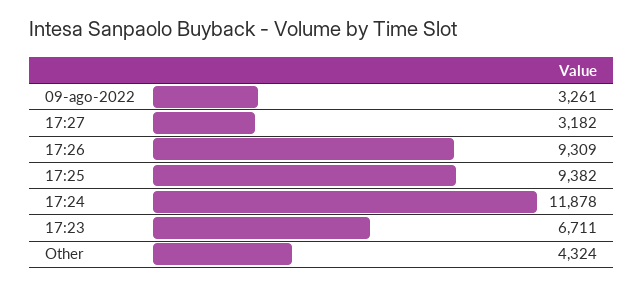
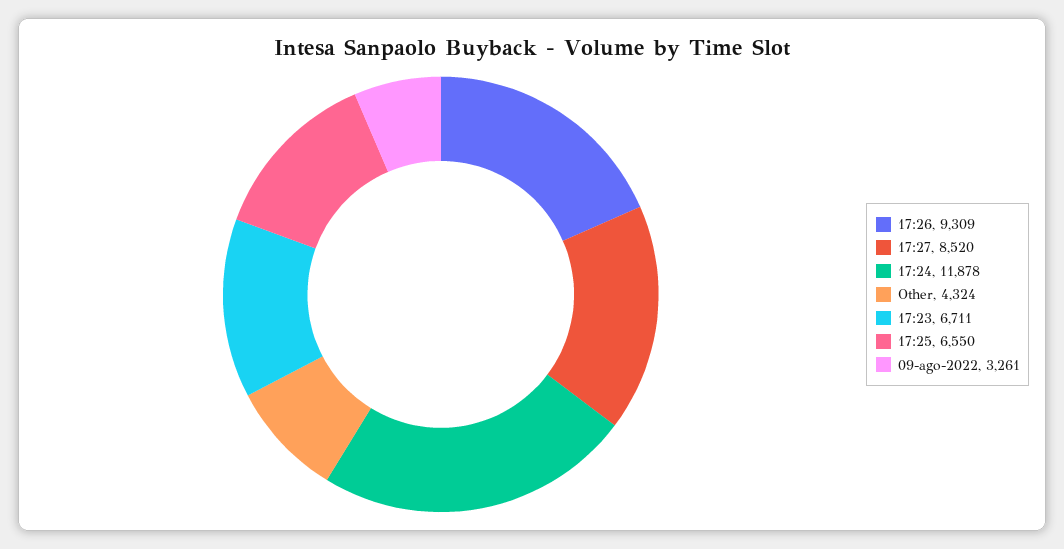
17:27: 3182 -> 8520
17:25: 9382 -> 6550

